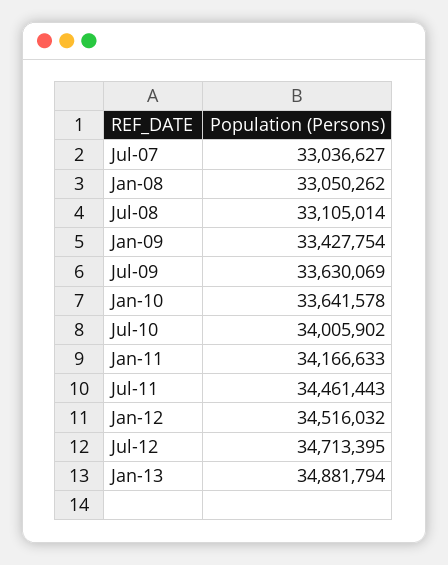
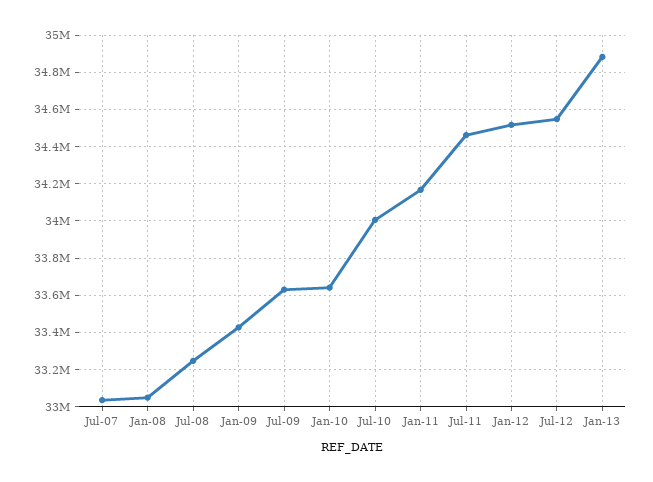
Jul-08: 33105014 -> 33250000
Jul-12: 34713395 -> 34550000

